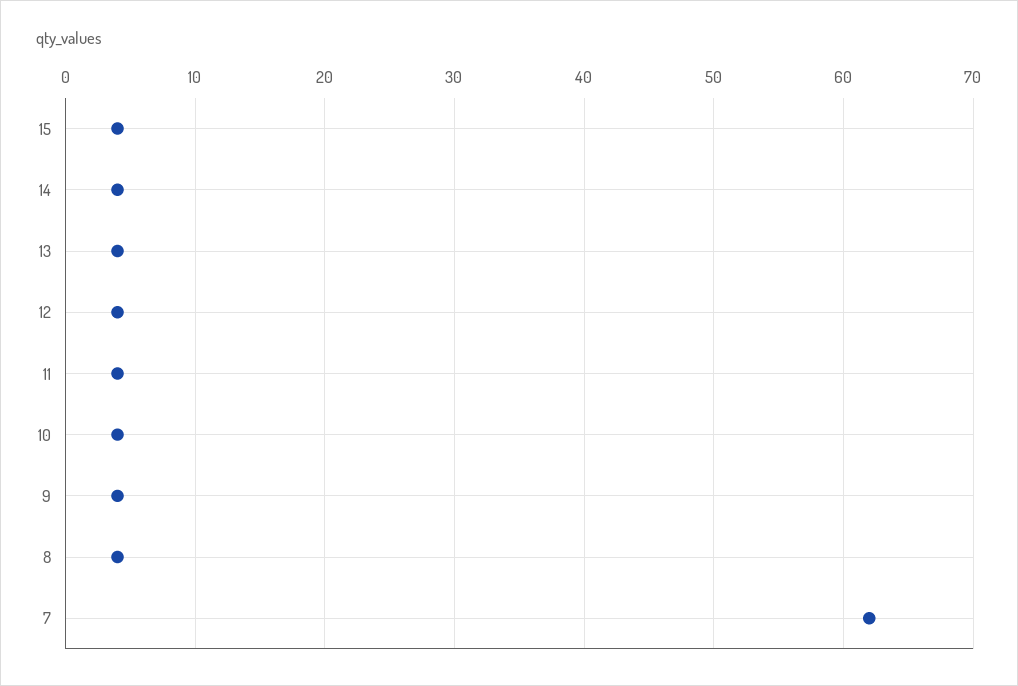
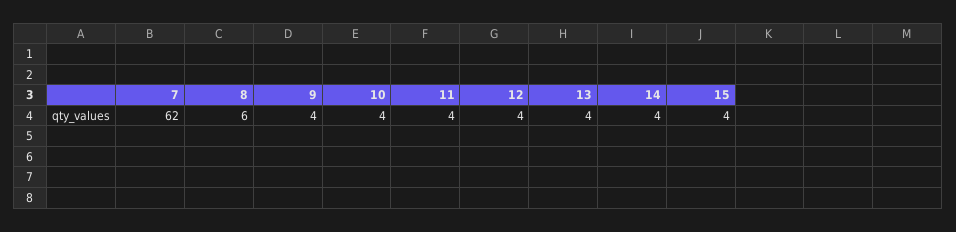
8: 4 -> 6

